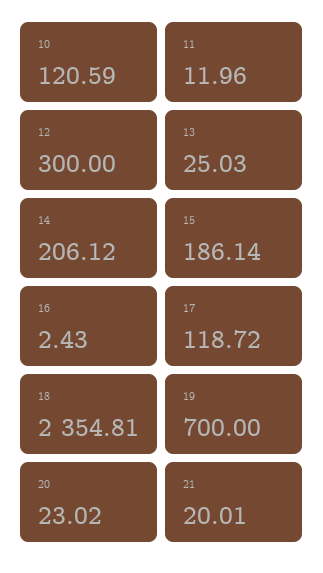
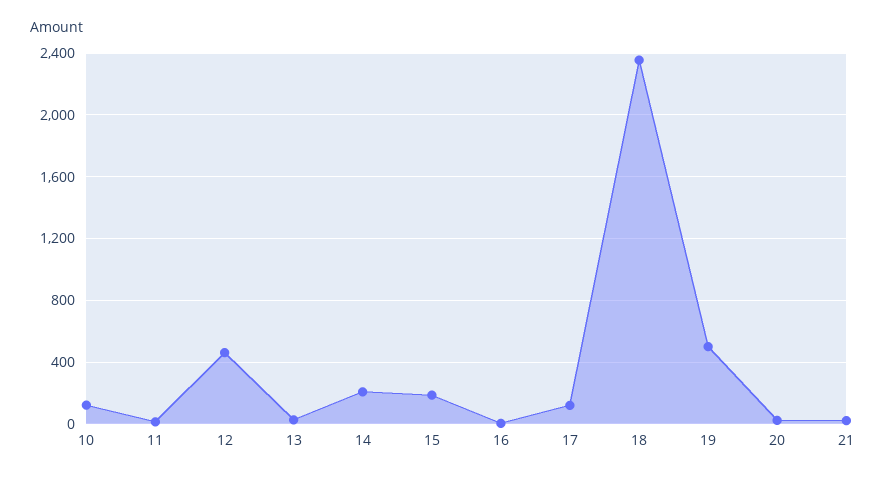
12: 300 -> 450
19: 700 -> 500

